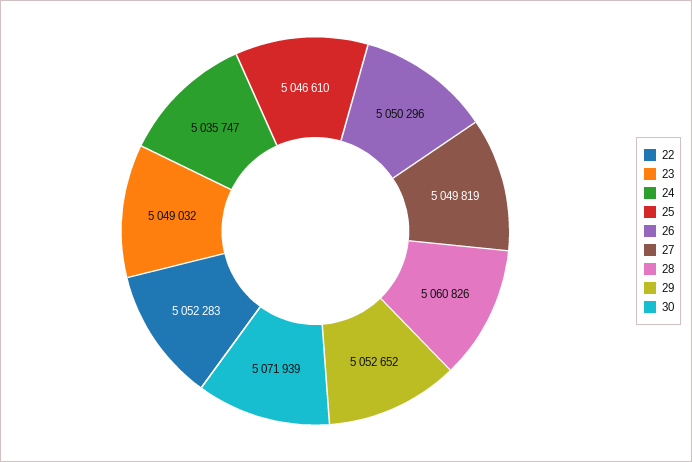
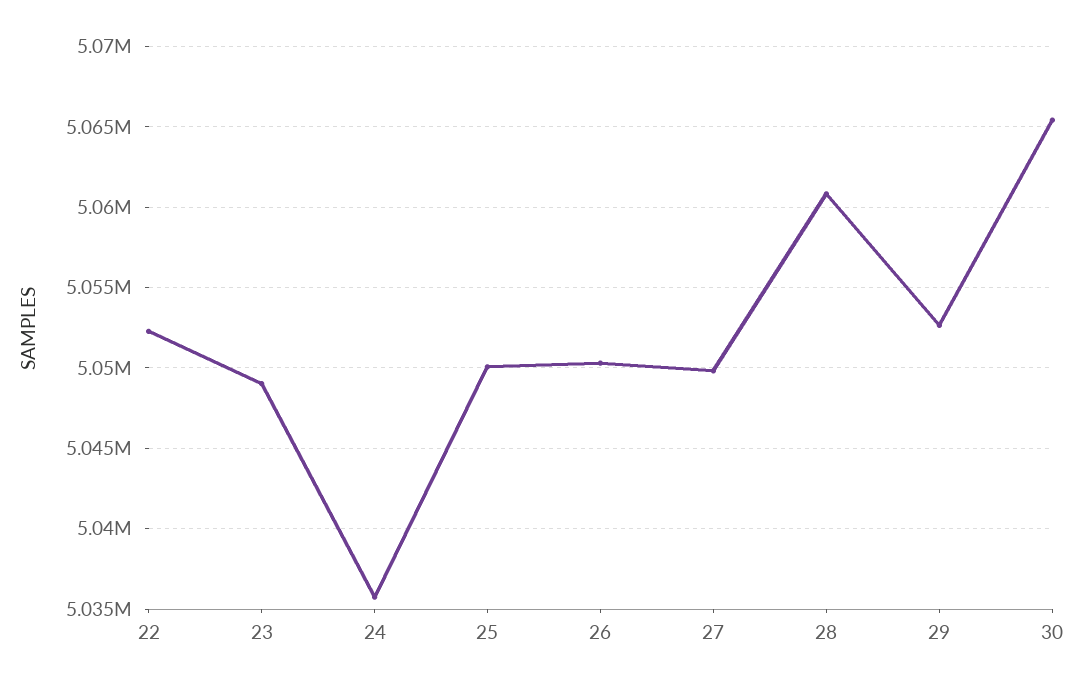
25: 5046610 -> 5050000
30: 5071939 -> 5065500

